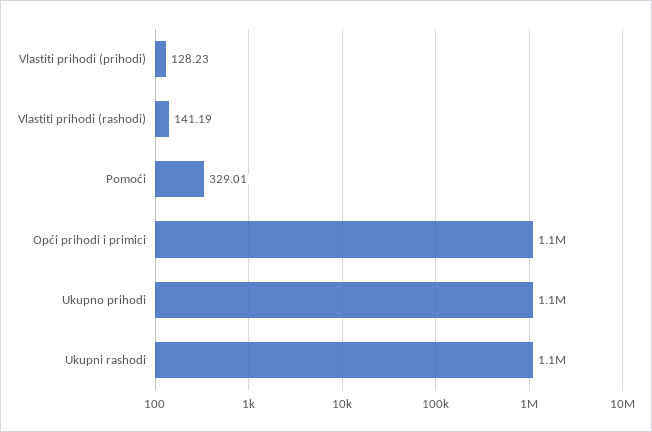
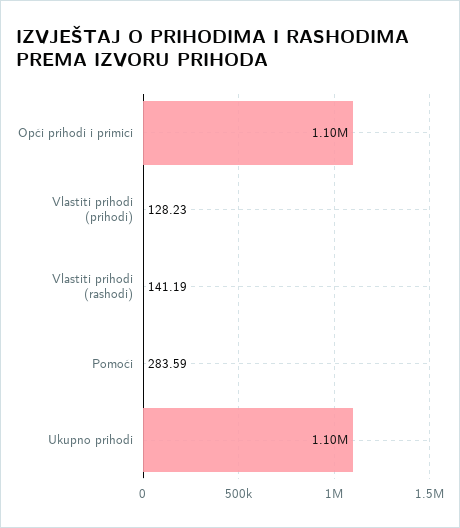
Pomoći: 329.01 -> 283.59
Ukupni rashodi: 1100000 -> none

